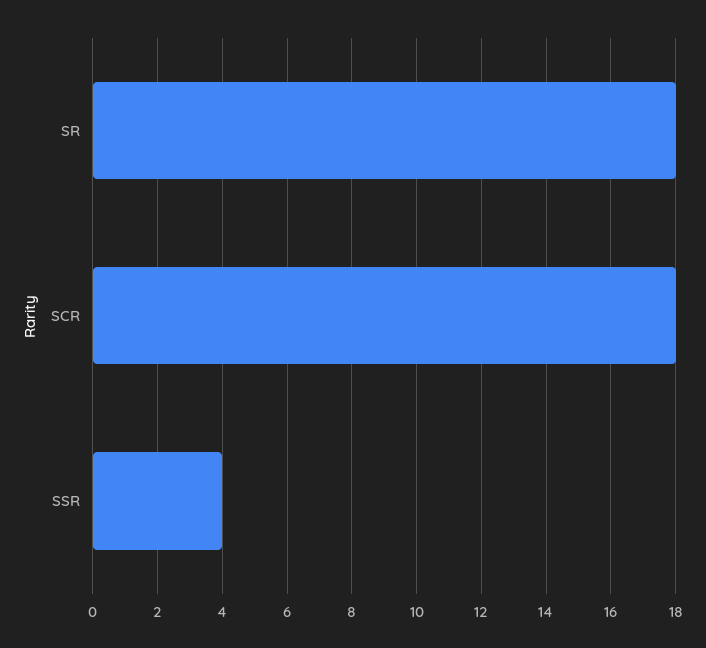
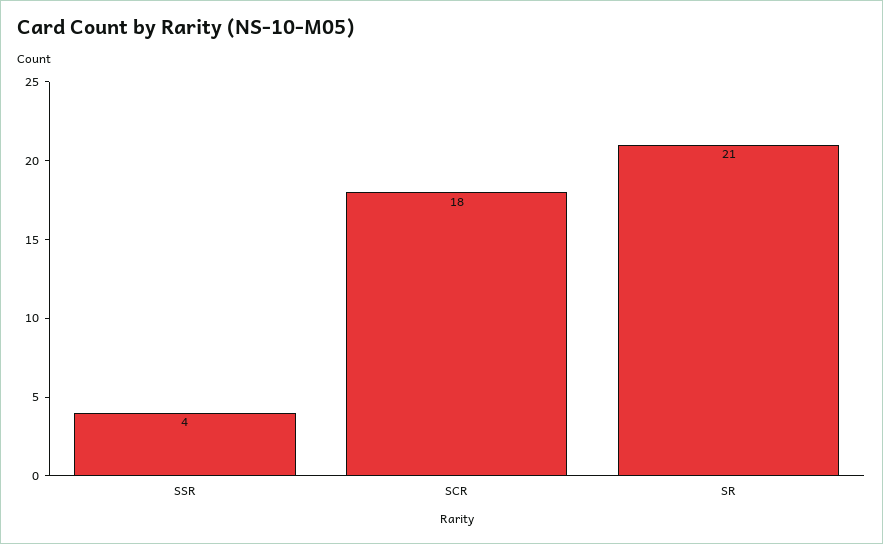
SR: 18 -> 21

